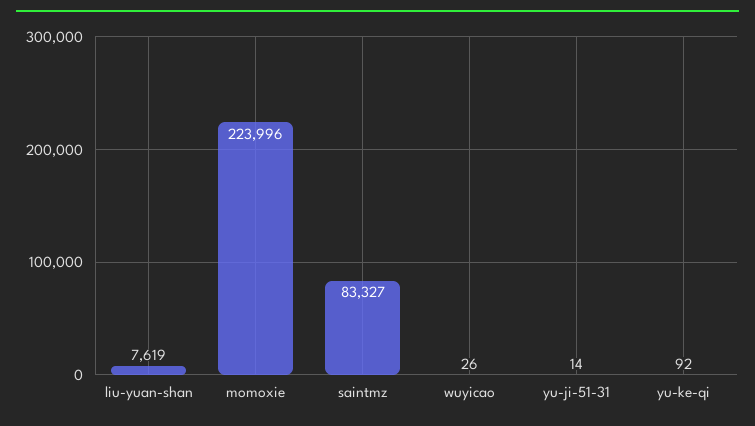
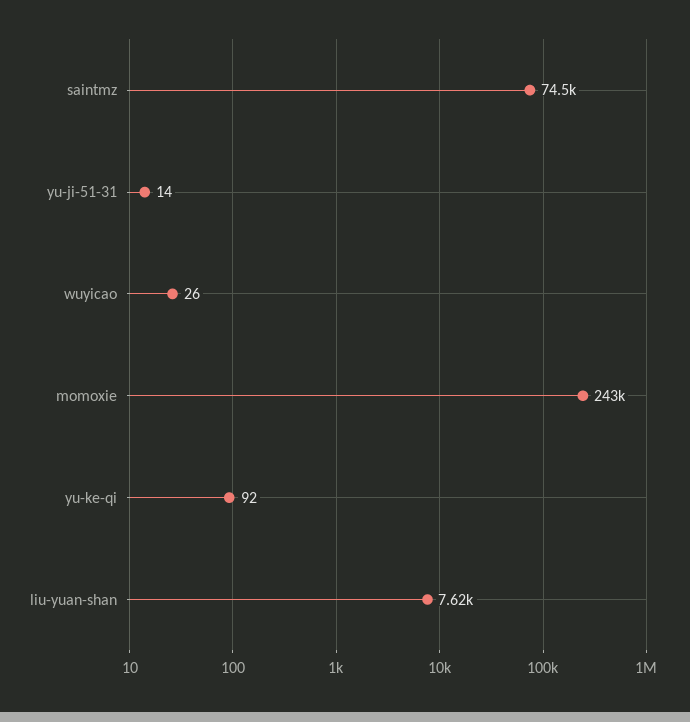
momoxie: 223996 -> 243000
saintmz: 83327 -> 74500

